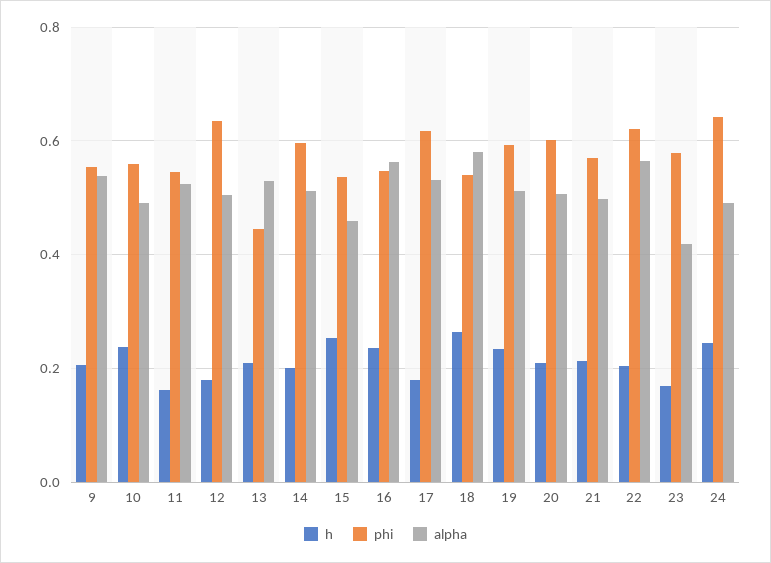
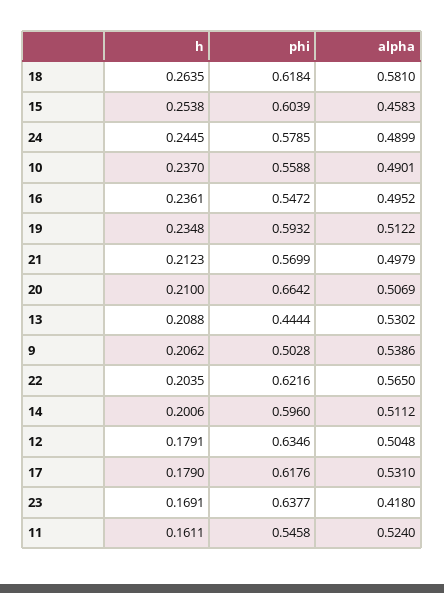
phi, 9: 0.56 -> 0.5028
phi, 15: 0.54 -> 0.6039
alpha, 16: 0.56 -> 0.4952
phi, 18: 0.54 -> 0.6184
phi, 20: 0.6 -> 0.6642
phi, 23: 0.58 -> 0.6377
phi, 24: 0.64 -> 0.5785

